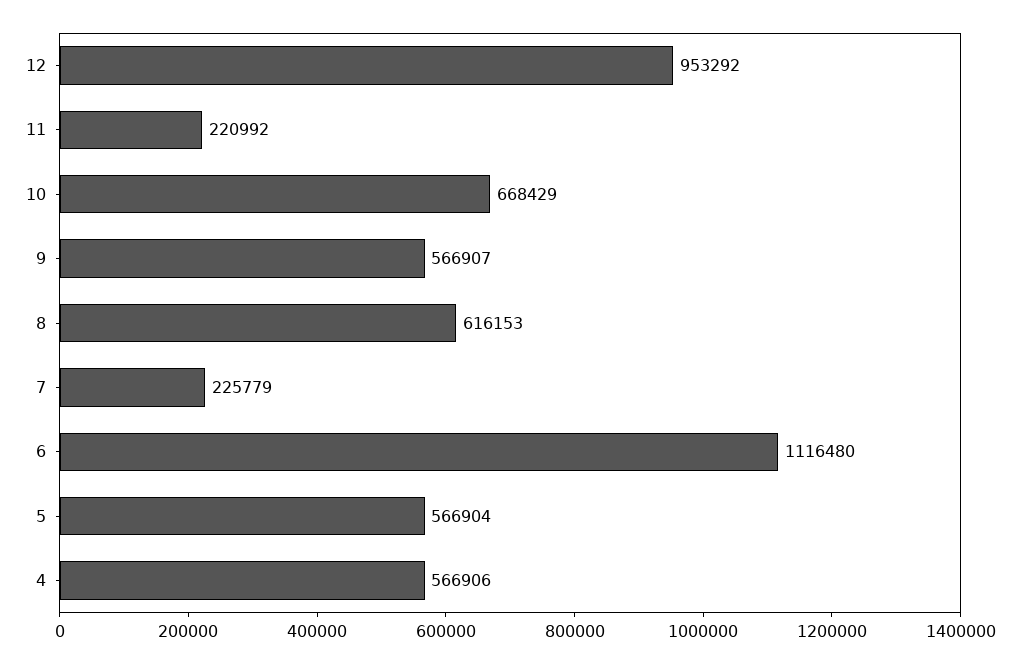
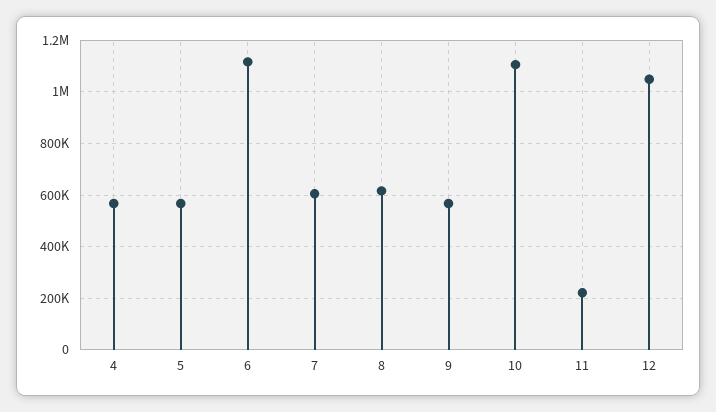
12: 953292 -> 1050000
10: 668429 -> 1100000
7: 225779 -> 600000

